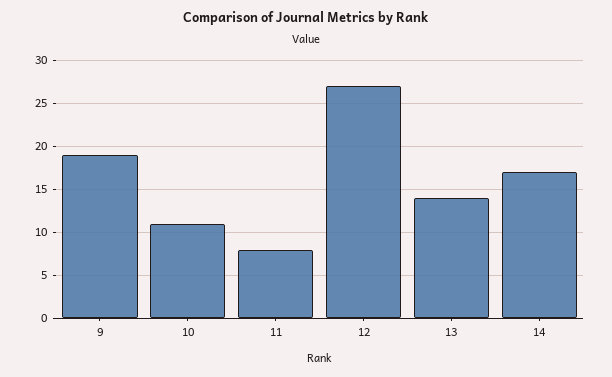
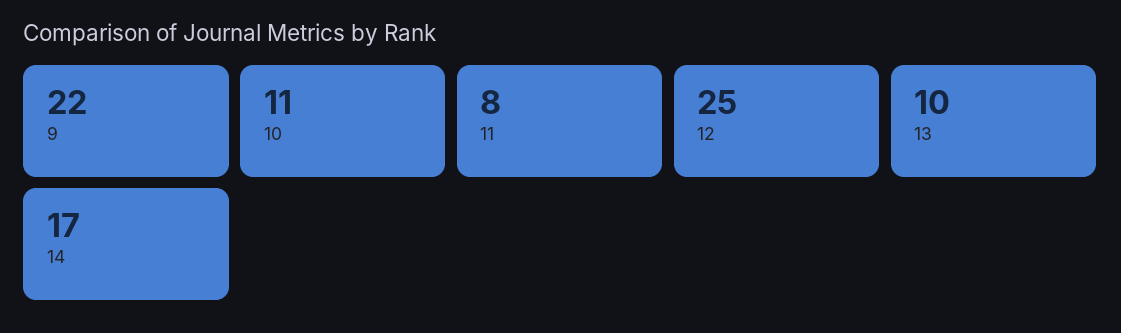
9: 19 -> 22
12: 27 -> 25
13: 14 -> 10

